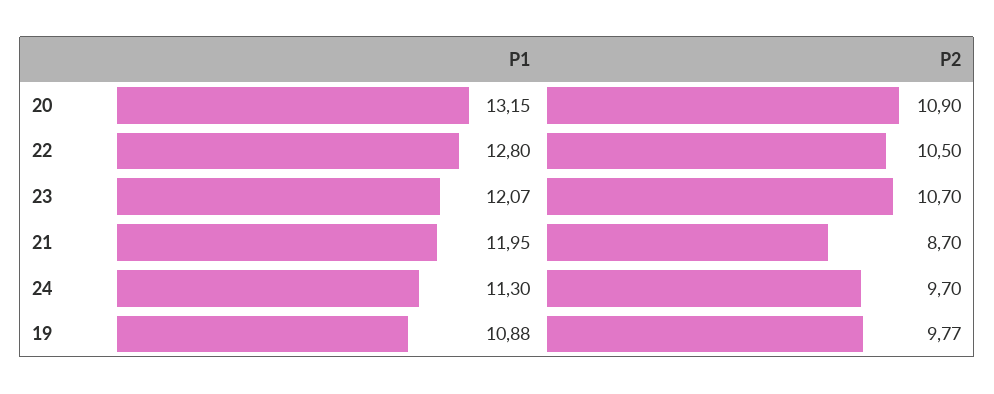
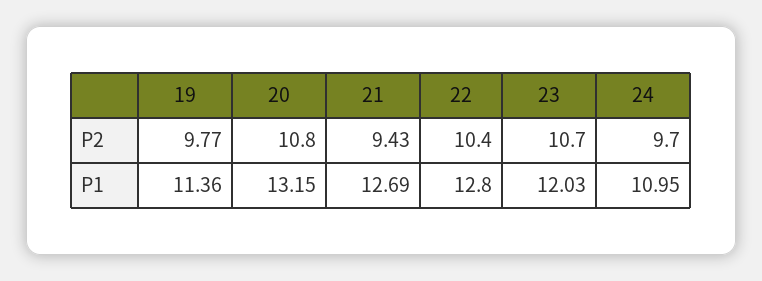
P2, 20: 10.9 -> 10.8
P2, 22: 10.5 -> 10.4
P1, 23: 12.07 -> 12.03
P1, 21: 11.95 -> 12.69
P2, 21: 8.7 -> 9.43
P1, 24: 11.3 -> 10.95
P1, 19: 10.88 -> 11.36

